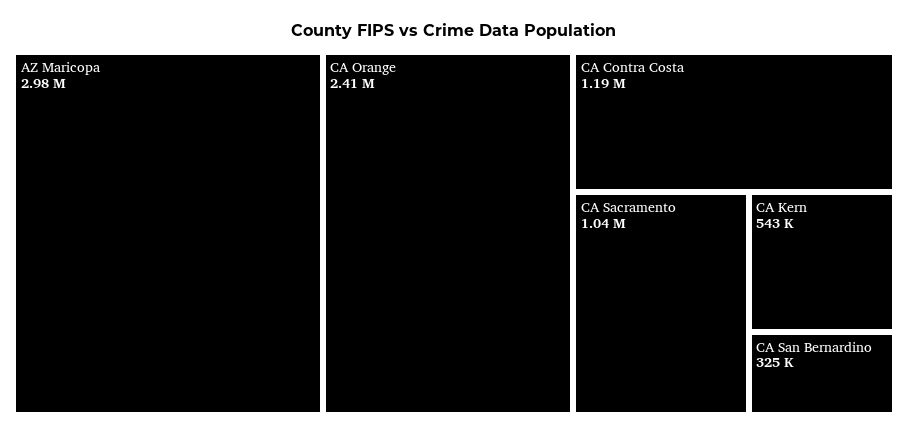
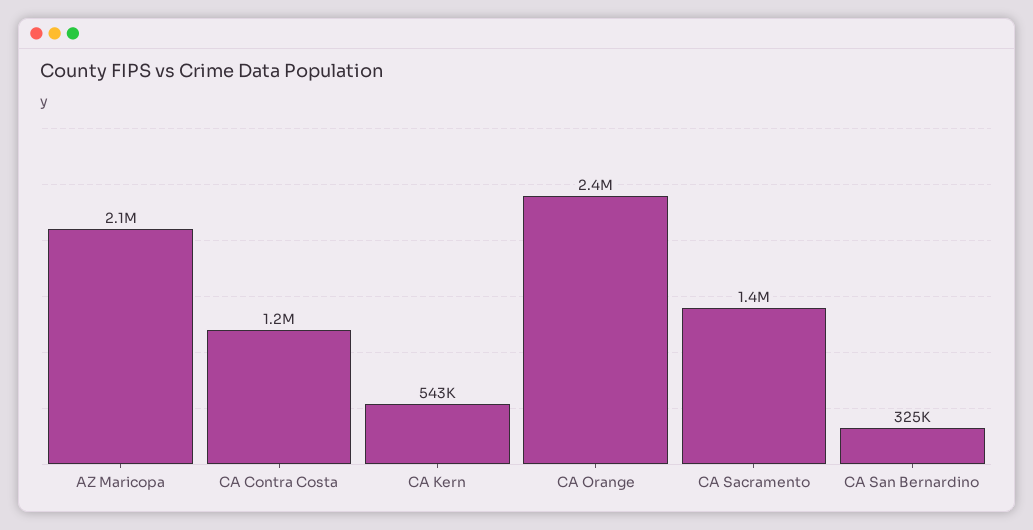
AZ Maricopa: 2980000 -> 2100000
CA Sacramento: 1040000 -> 1400000

